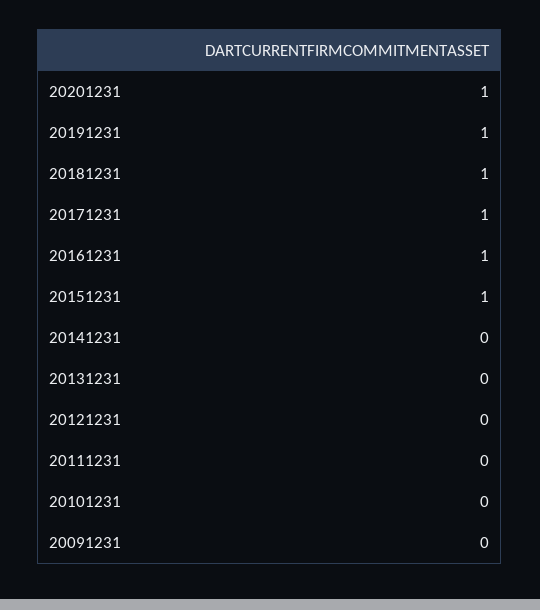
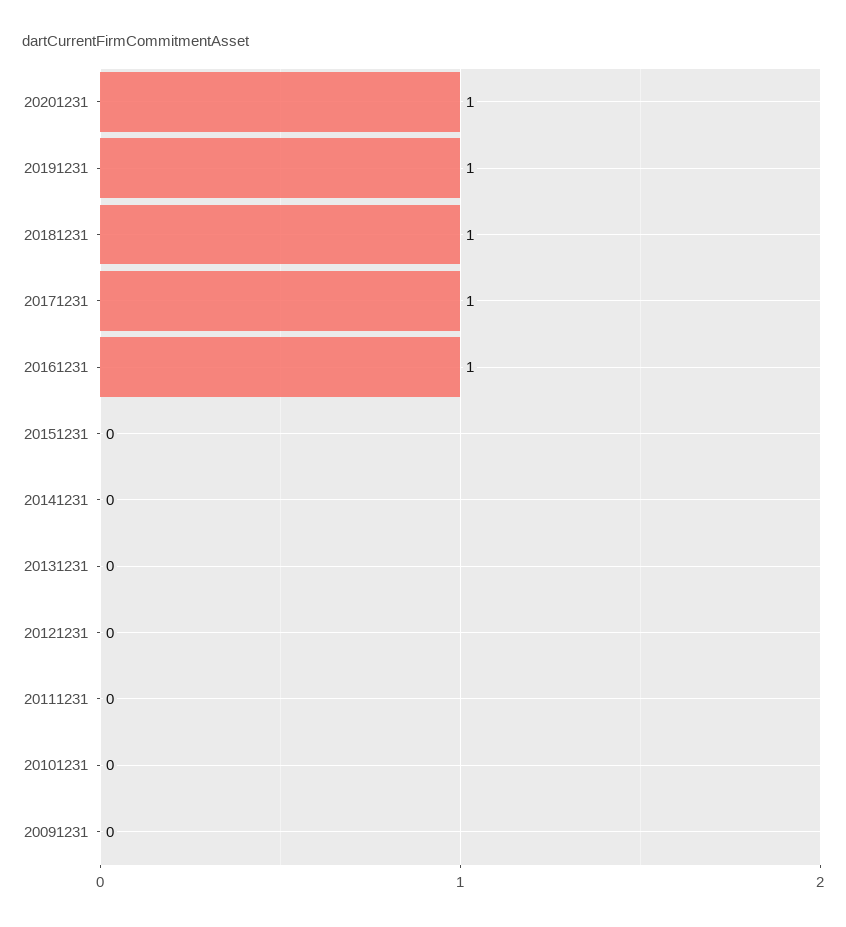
20151231: 1 -> 0

